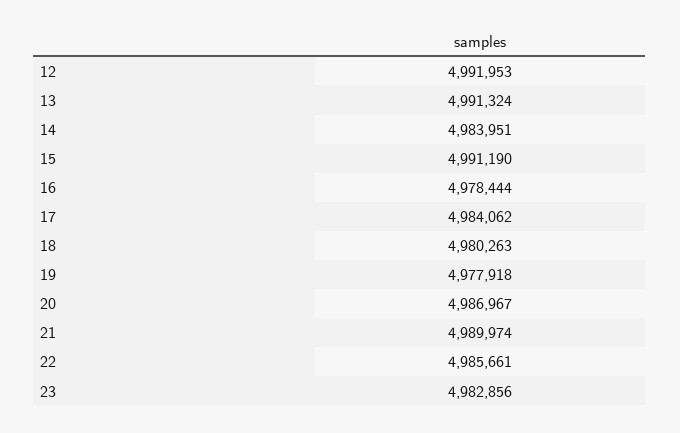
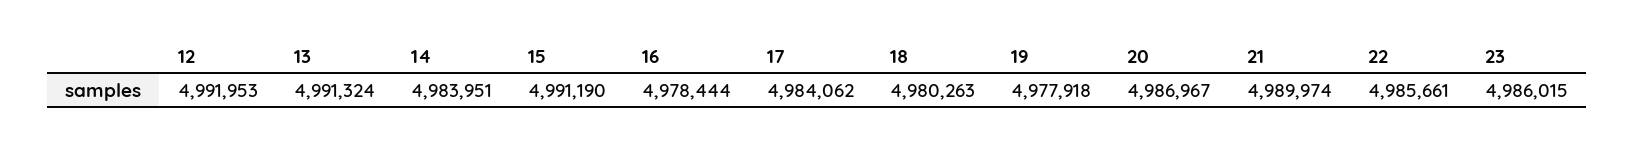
23: 4982856 -> 4986015

